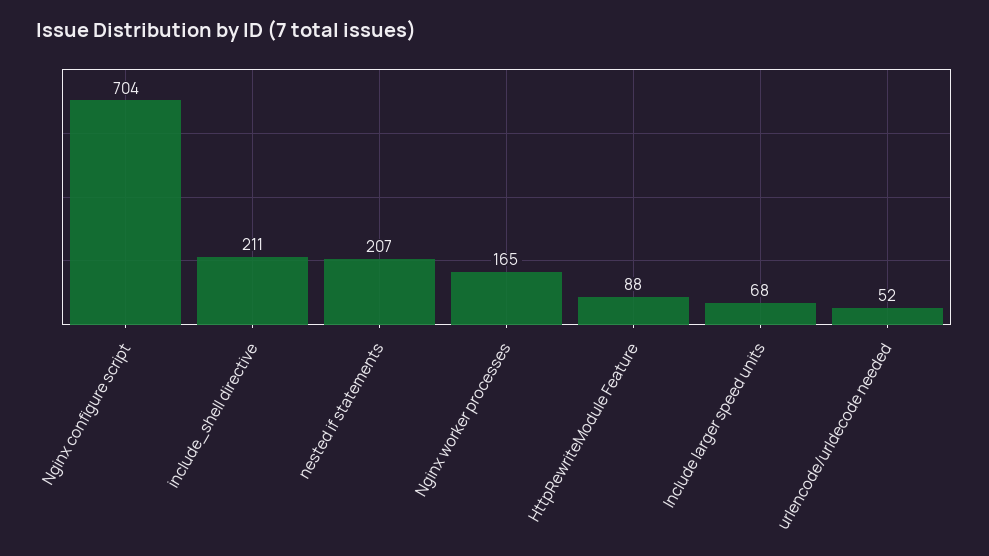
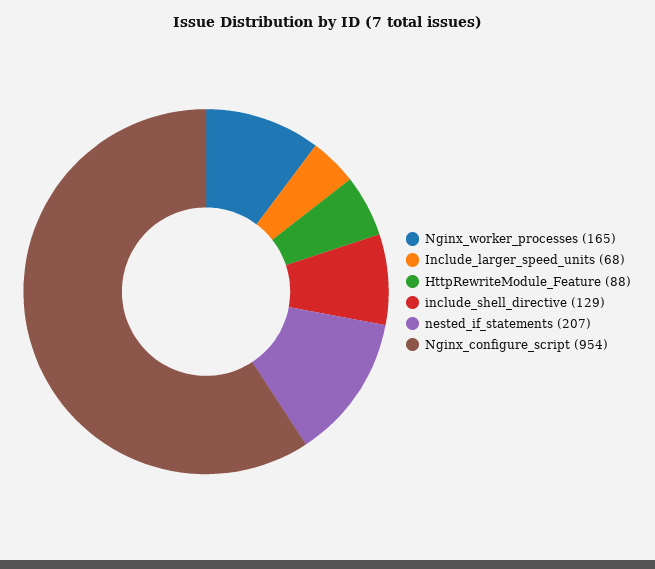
Nginx configure script: 704 -> 954
include_shell directive: 211 -> 129
urlencode/urldecode needed: 52 -> none

